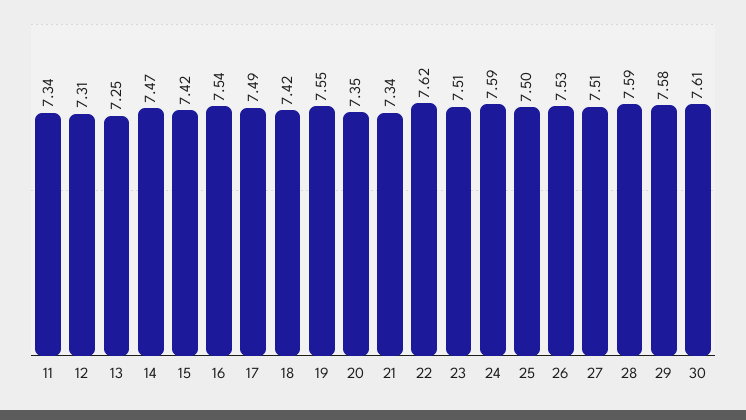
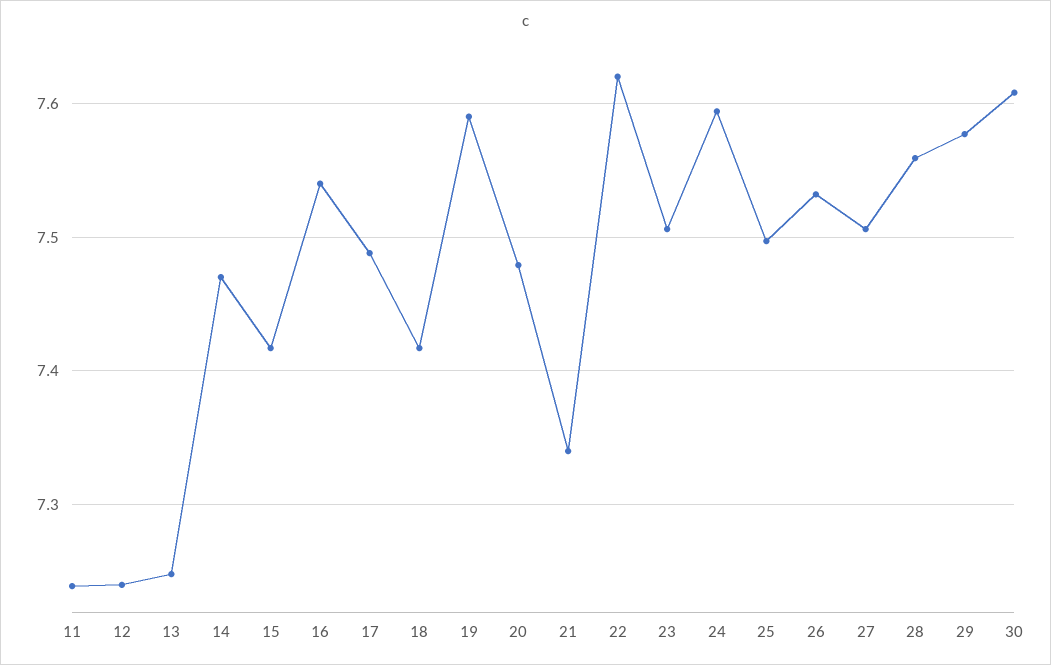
11: 7.34 -> 7.24
12: 7.31 -> 7.24
19: 7.55 -> 7.59
20: 7.35 -> 7.48
28: 7.59 -> 7.56

